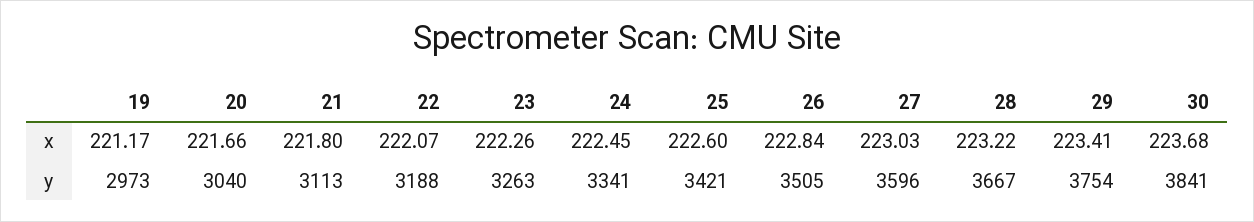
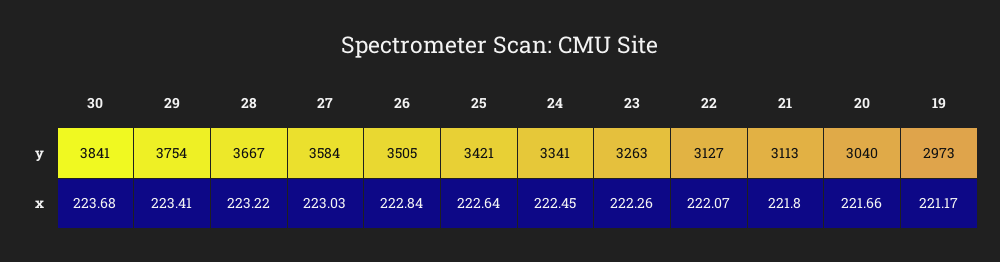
25, x: 222.6 -> 222.64
22, y: 3188 -> 3127
27, y: 3596 -> 3584

